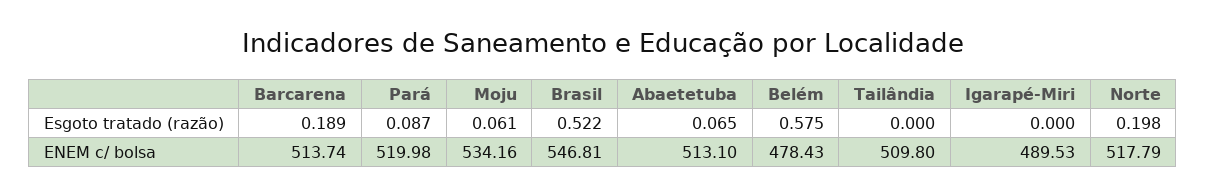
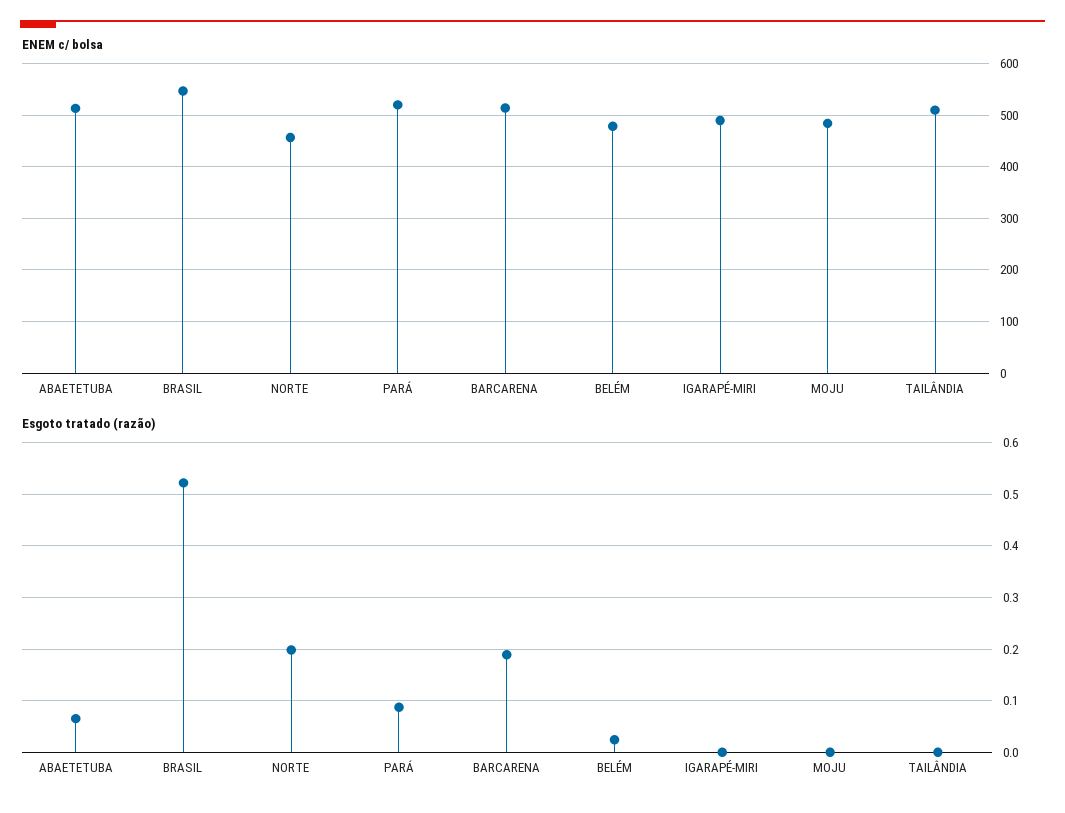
Esgoto tratado (razão), Moju: 0.061 -> 0
Esgoto tratado (razão), Belém: 0.575 -> 0.02
ENEM c/ bolsa, Moju: 534.16 -> 480
ENEM c/ bolsa, Norte: 517.79 -> 460

